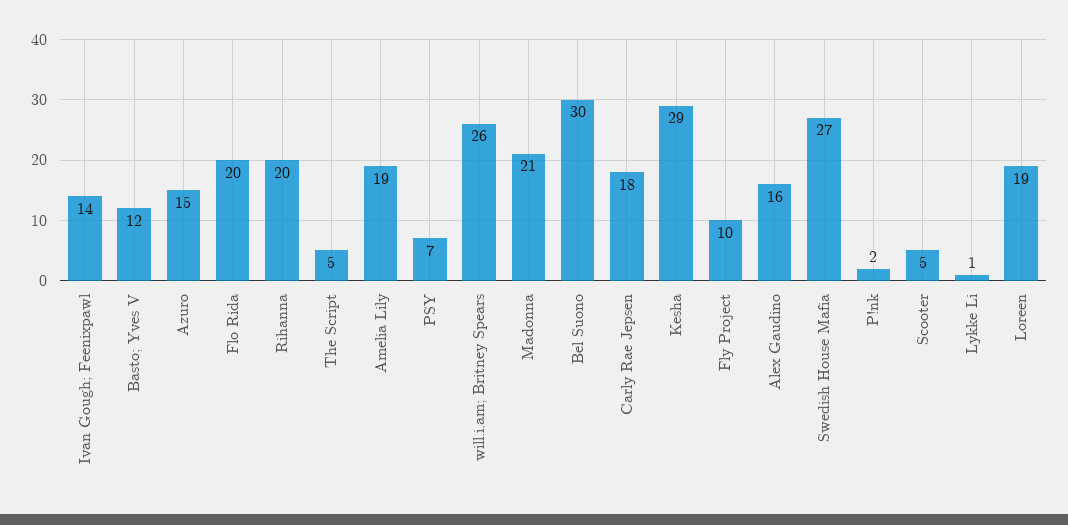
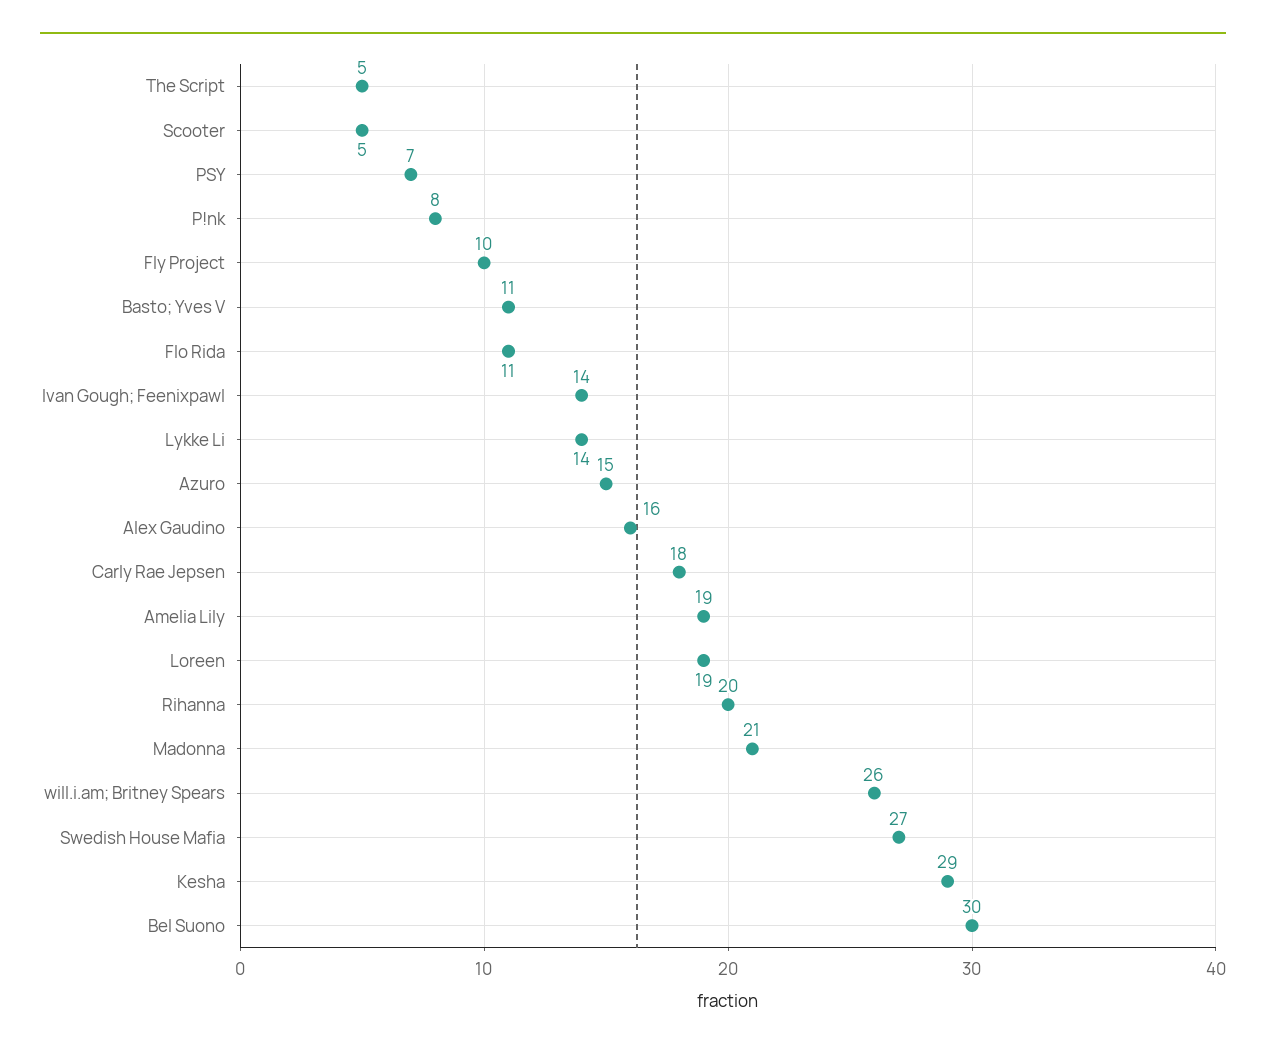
Basto; Yves V: 12 -> 11
Flo Rida: 20 -> 11
P!nk: 2 -> 8
Lykke Li: 1 -> 14

